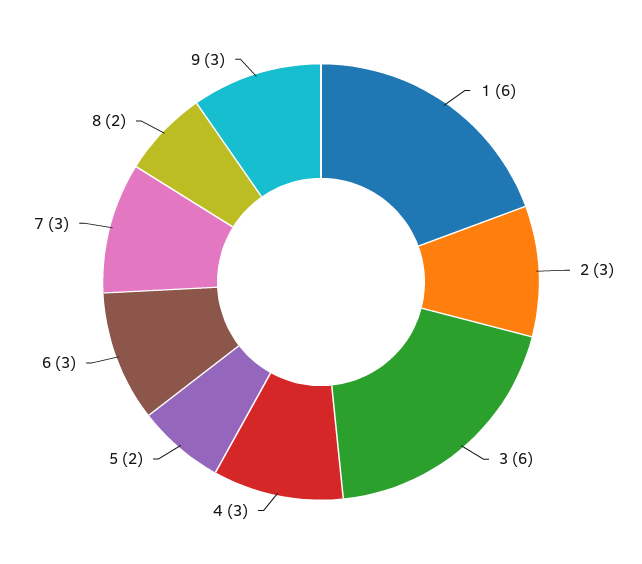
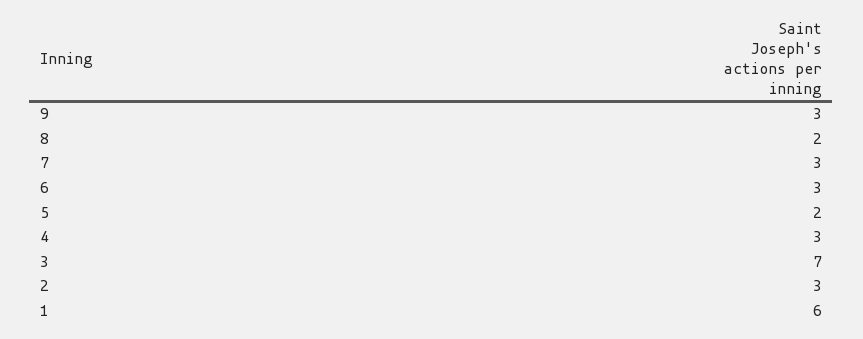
3: 6 -> 7

